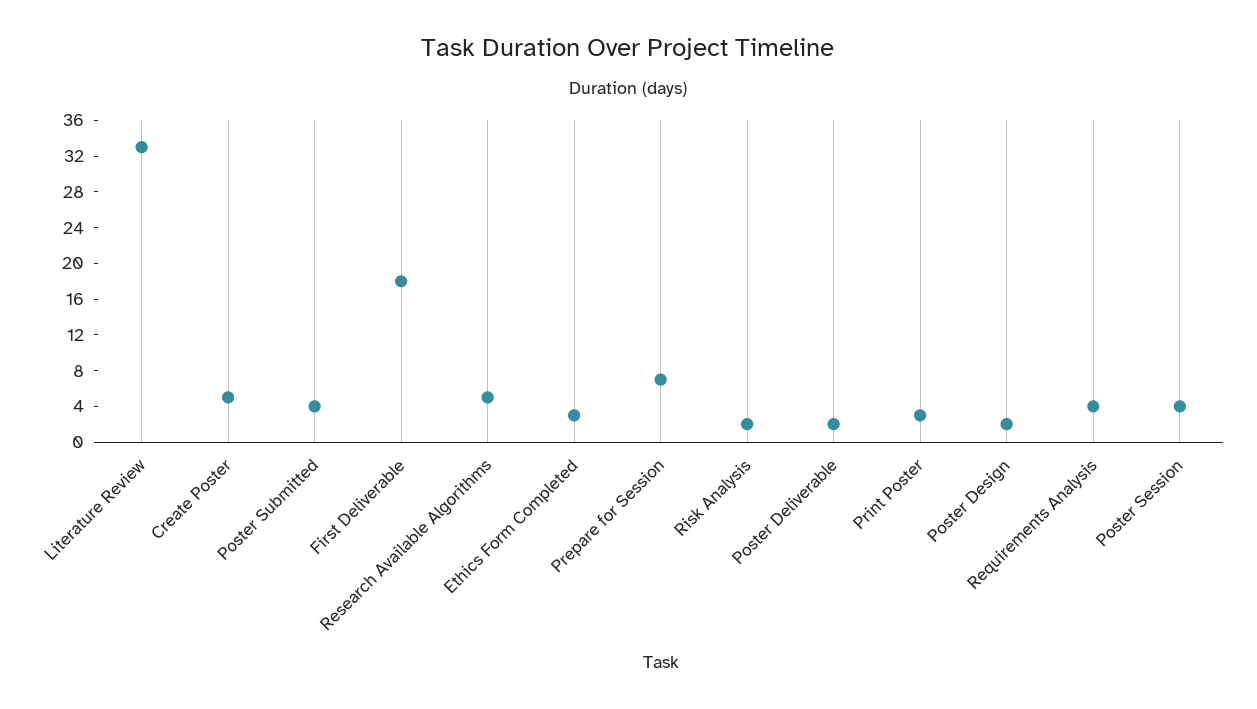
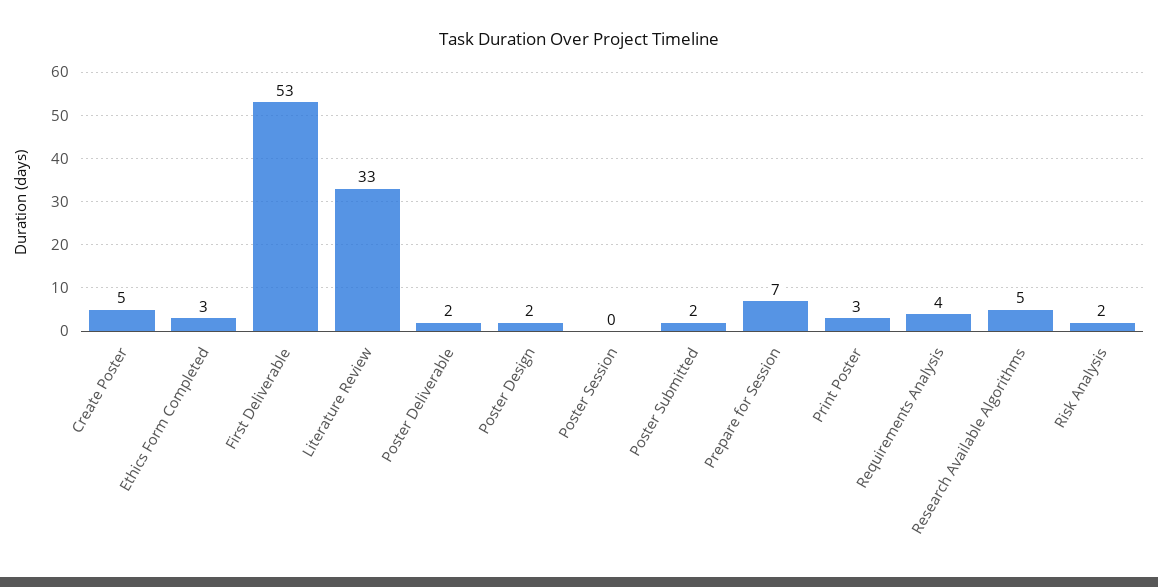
Poster Submitted: 4 -> 2
First Deliverable: 18 -> 53
Poster Session: 4 -> 0

